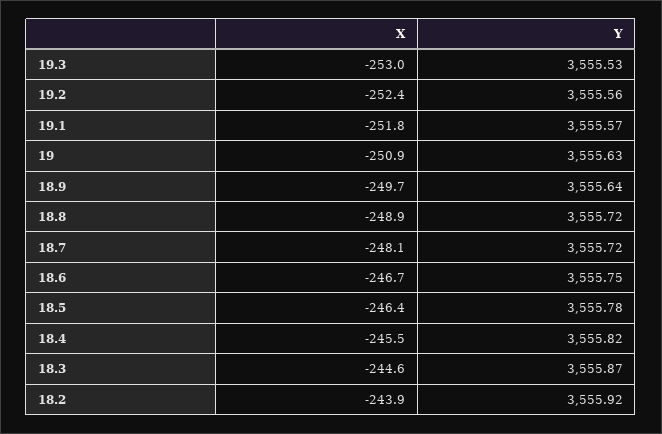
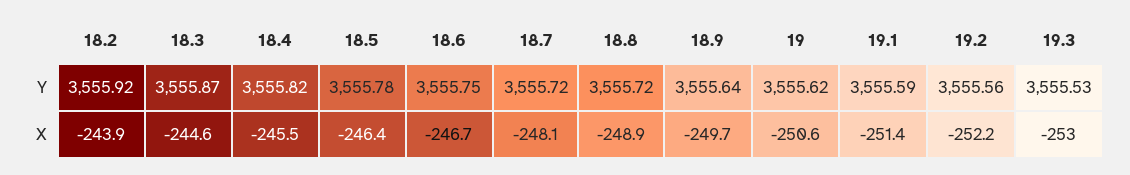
X, 19.2: -252.4 -> -252.2
X, 19.1: -251.8 -> -251.4
Y, 19.1: 3555.57 -> 3555.59
X, 19: -250.9 -> -250.6
Y, 19: 3555.63 -> 3555.62

